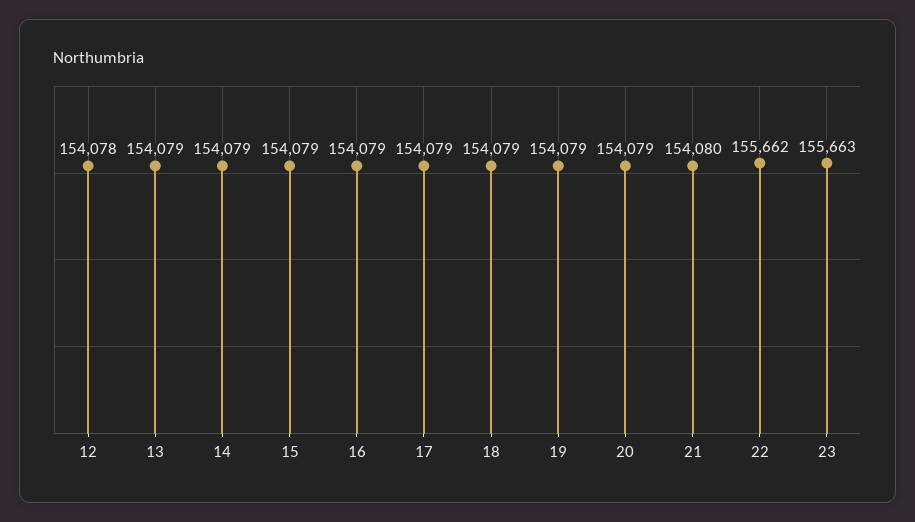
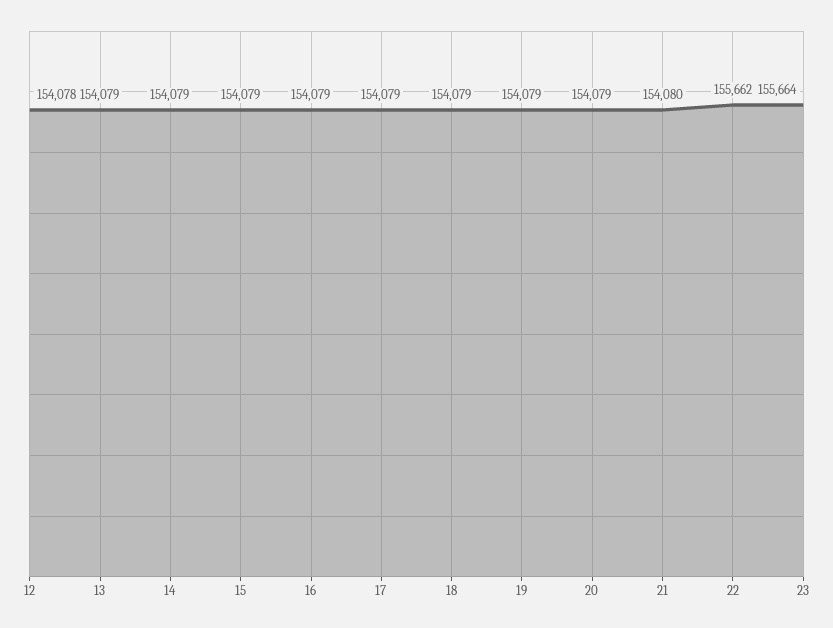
23: 155663 -> 155664

